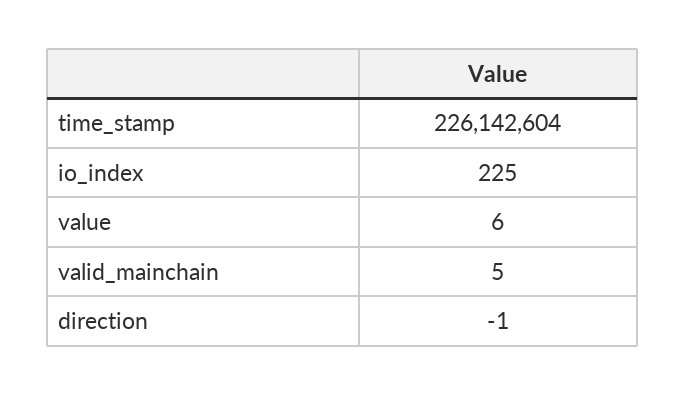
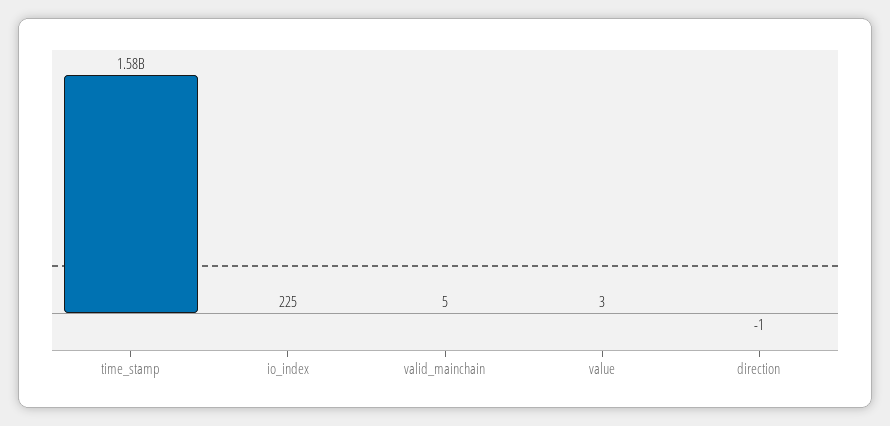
time_stamp: 226142604 -> 1580000000
value: 6 -> 3

